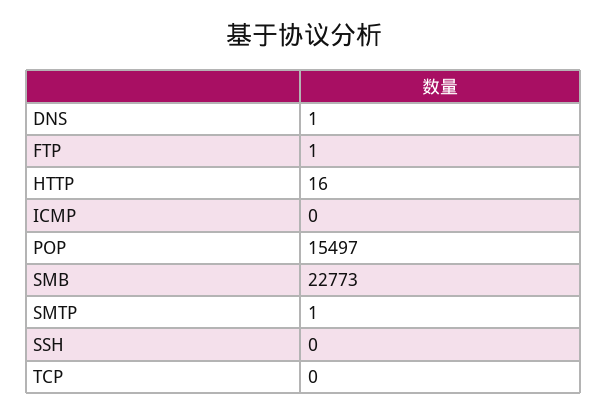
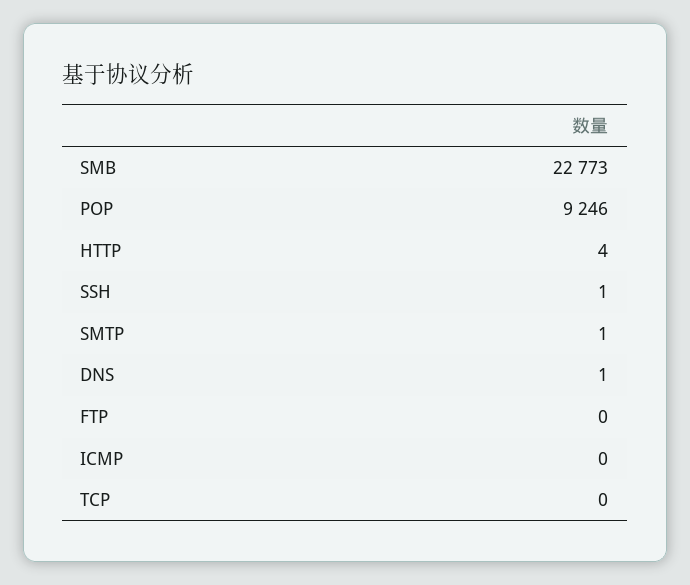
FTP: 1 -> 0
HTTP: 16 -> 4
POP: 15497 -> 9246
SSH: 0 -> 1

